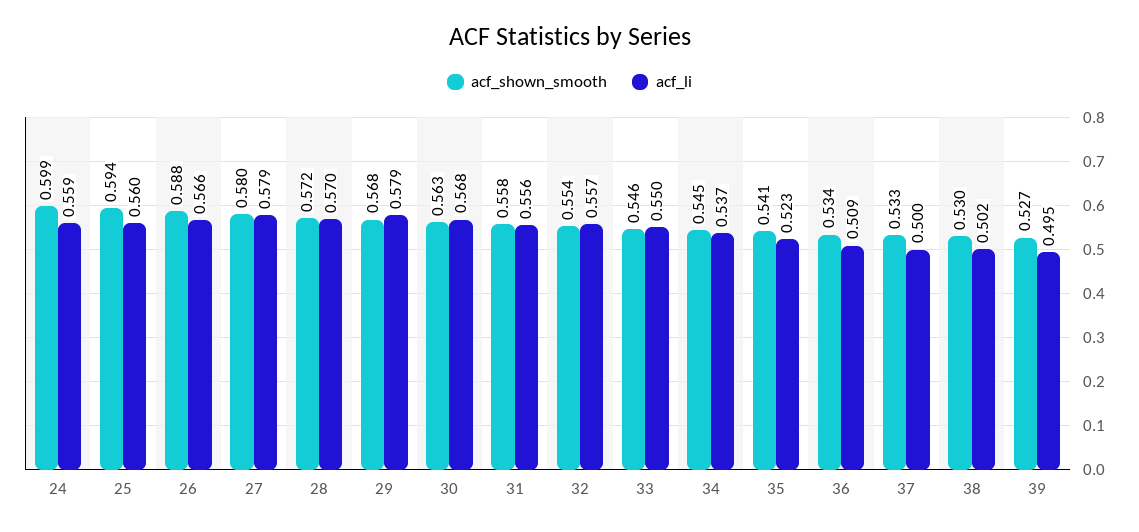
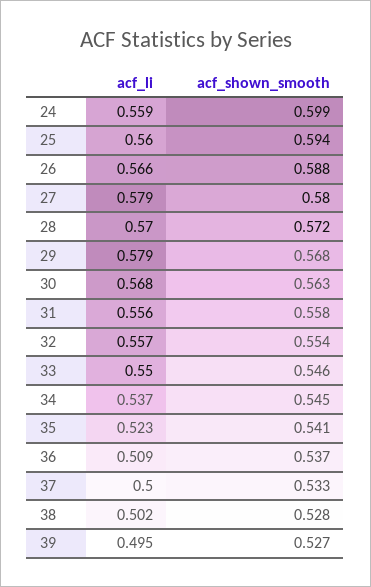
acf_shown_smooth, 36: 0.534 -> 0.537
acf_shown_smooth, 38: 0.53 -> 0.528

